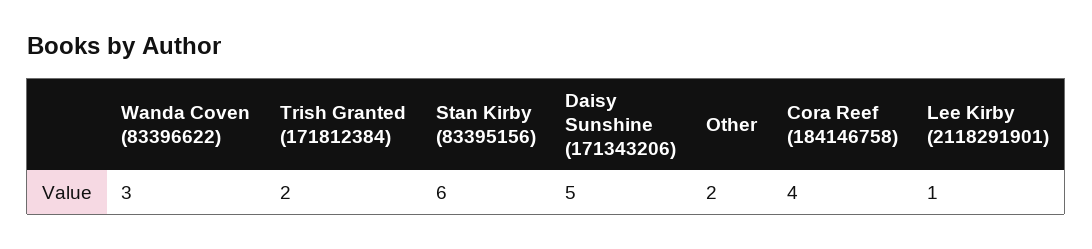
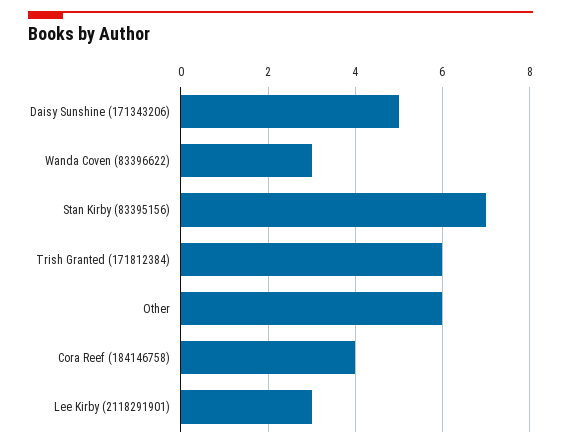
Trish Granted (171812384): 2 -> 6
Stan Kirby (83395156): 6 -> 7
Other: 2 -> 6
Lee Kirby (2118291901): 1 -> 3

